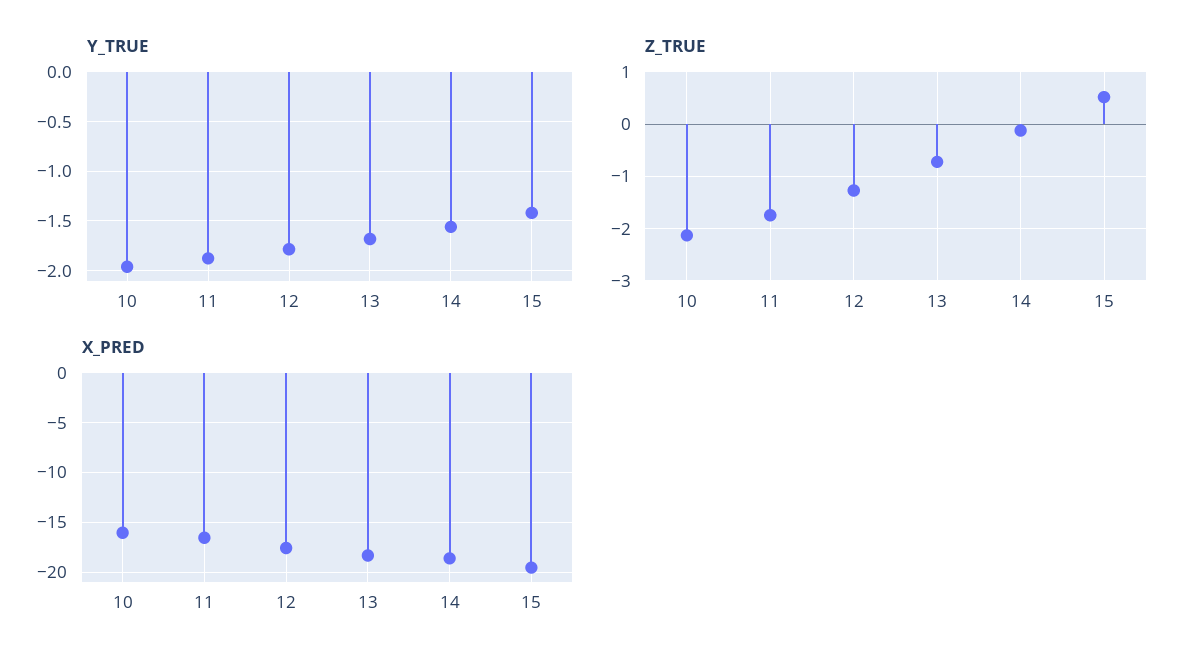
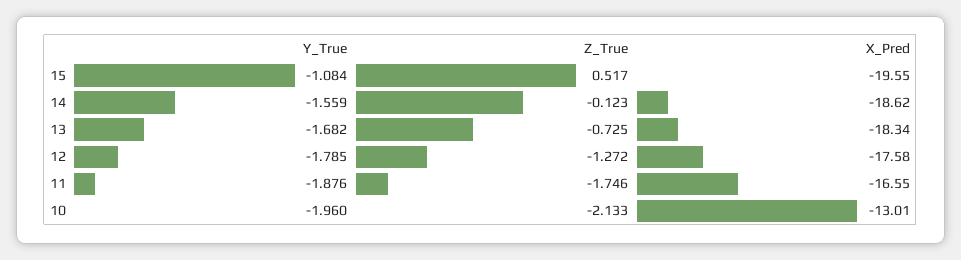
Y_TRUE, 15: -1.4 -> -1.084
X_PRED, 10: -16 -> -13.01

